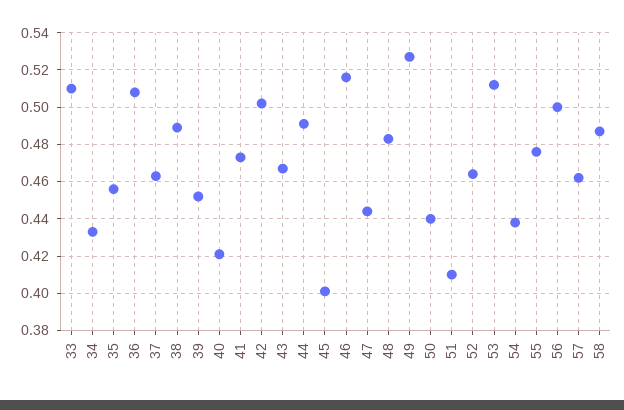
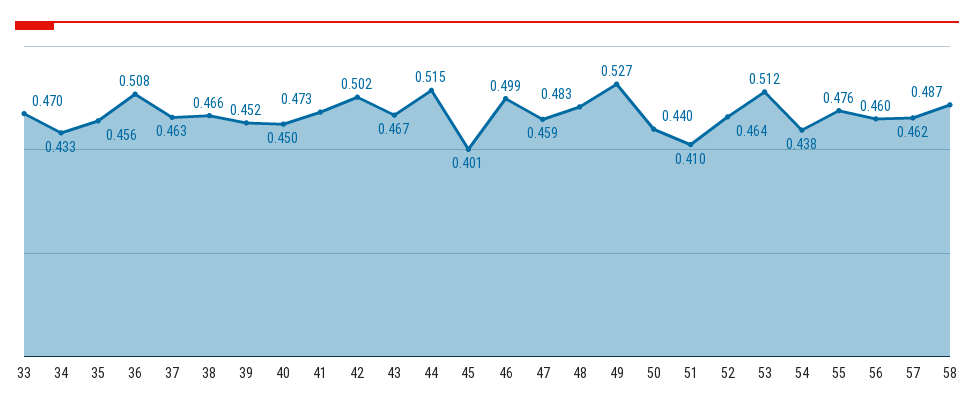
33: 0.51 -> 0.47
38: 0.49 -> 0.466
40: 0.42 -> 0.45
44: 0.49 -> 0.515
46: 0.515 -> 0.499
47: 0.445 -> 0.459
56: 0.5 -> 0.46

